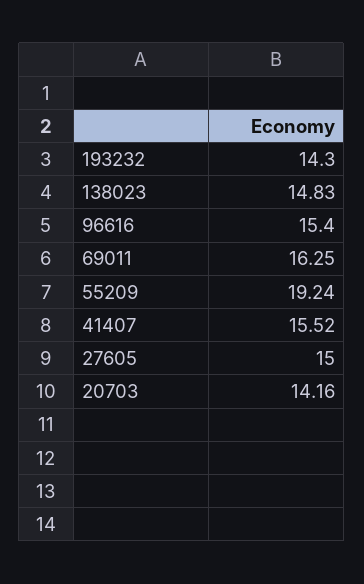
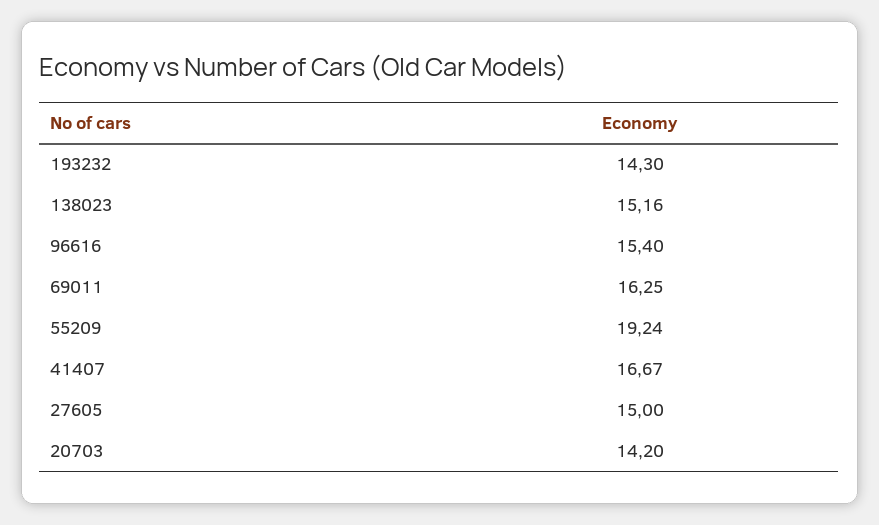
138023: 14.83 -> 15.16
41407: 15.52 -> 16.67
20703: 14.16 -> 14.2

